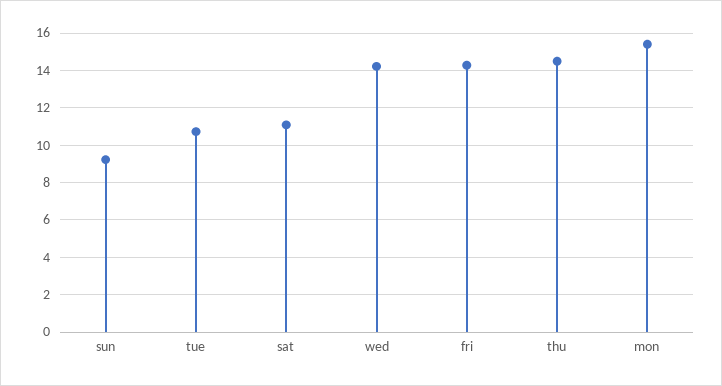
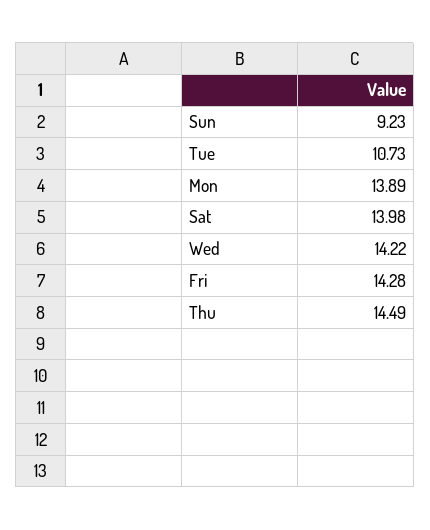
sat: 11 -> 13.98
mon: 15.5 -> 13.89

